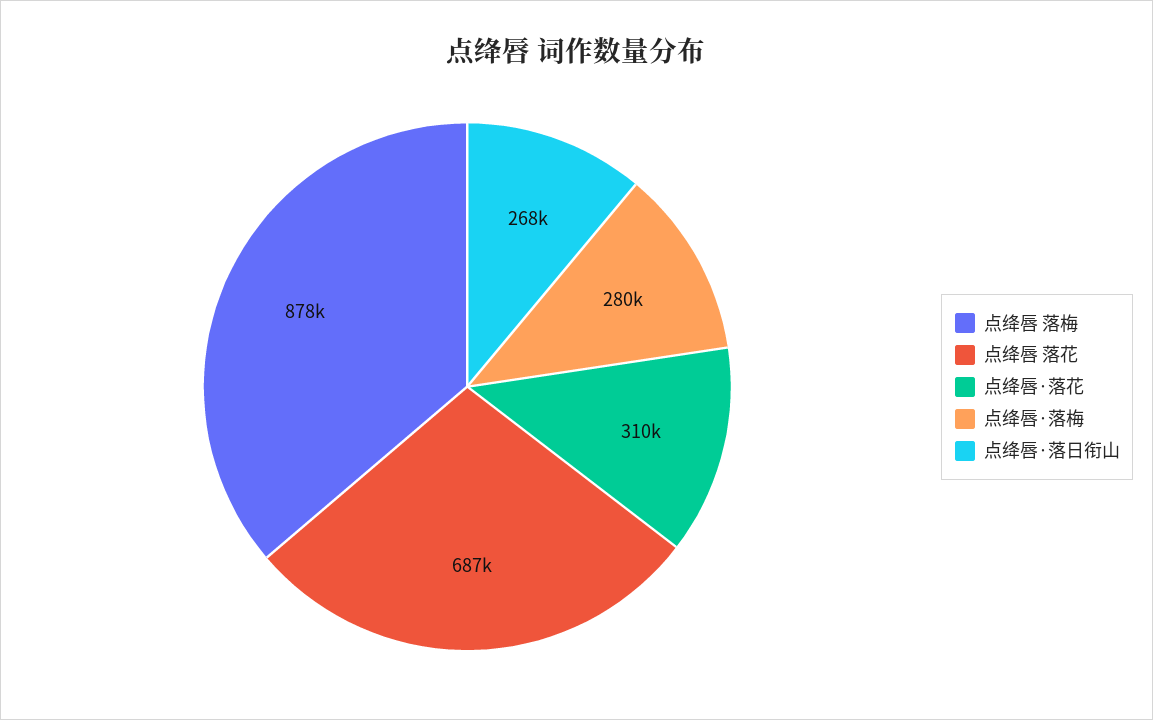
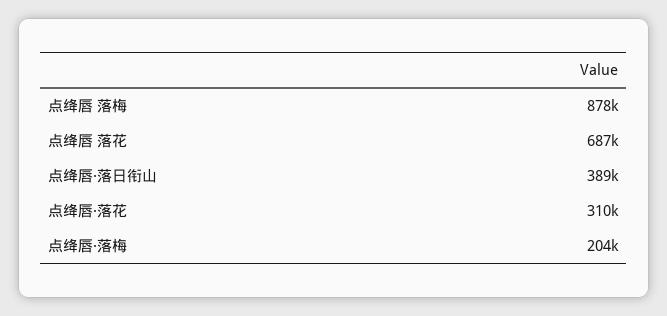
点绛唇·落梅: 280000 -> 204000
点绛唇·落日衔山: 268000 -> 389000

